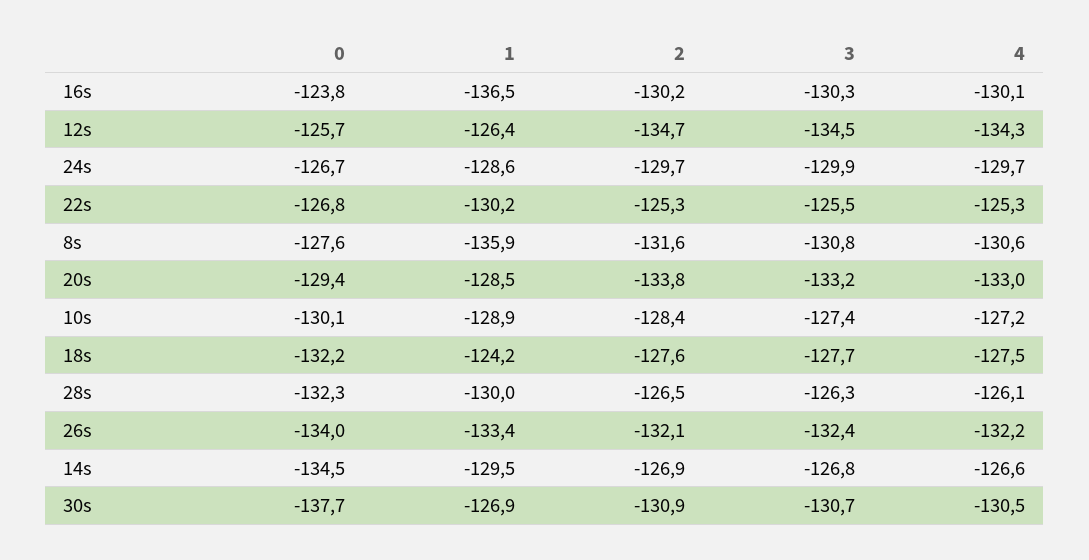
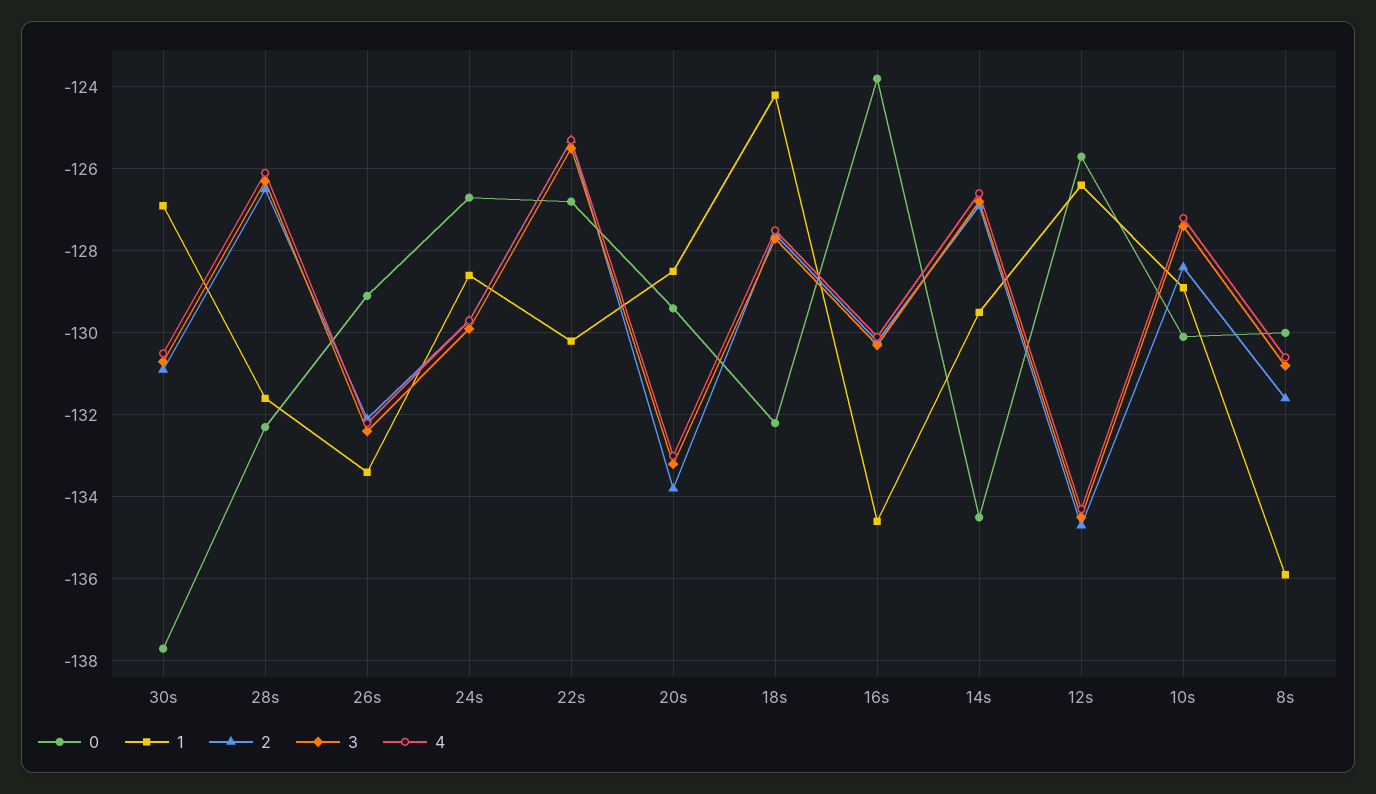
1, 16s: -136.5 -> -134.5
0, 8s: -127.6 -> -130
1, 28s: -130 -> -131.5
0, 26s: -134 -> -129

